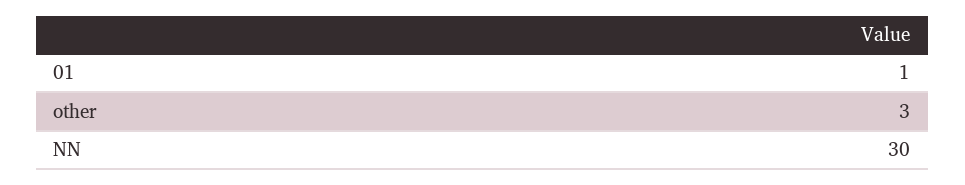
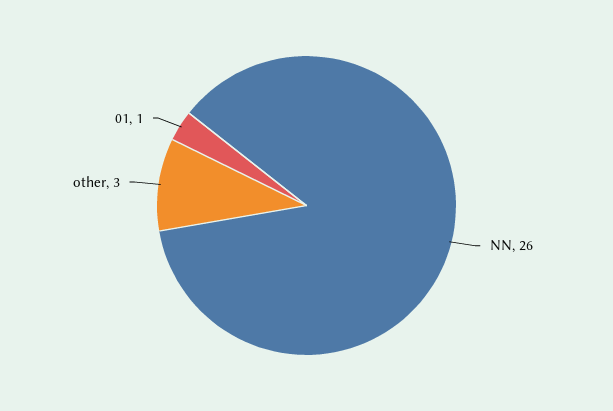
NN: 30 -> 26

